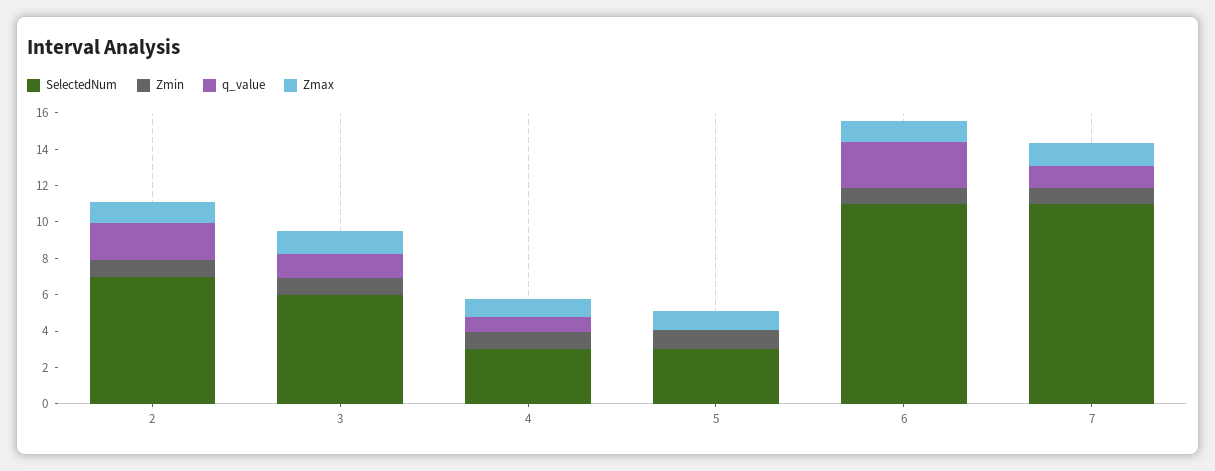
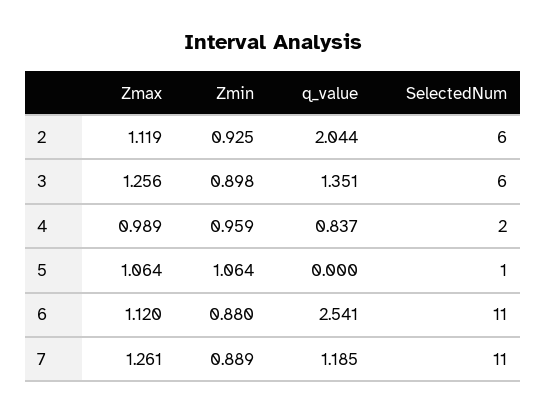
SelectedNum, 2: 7 -> 6
SelectedNum, 4: 3 -> 2
SelectedNum, 5: 3 -> 1

